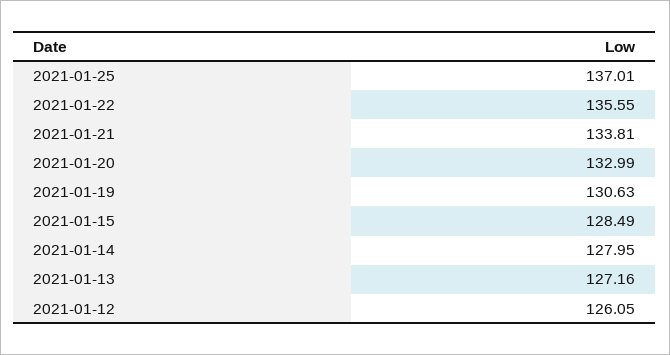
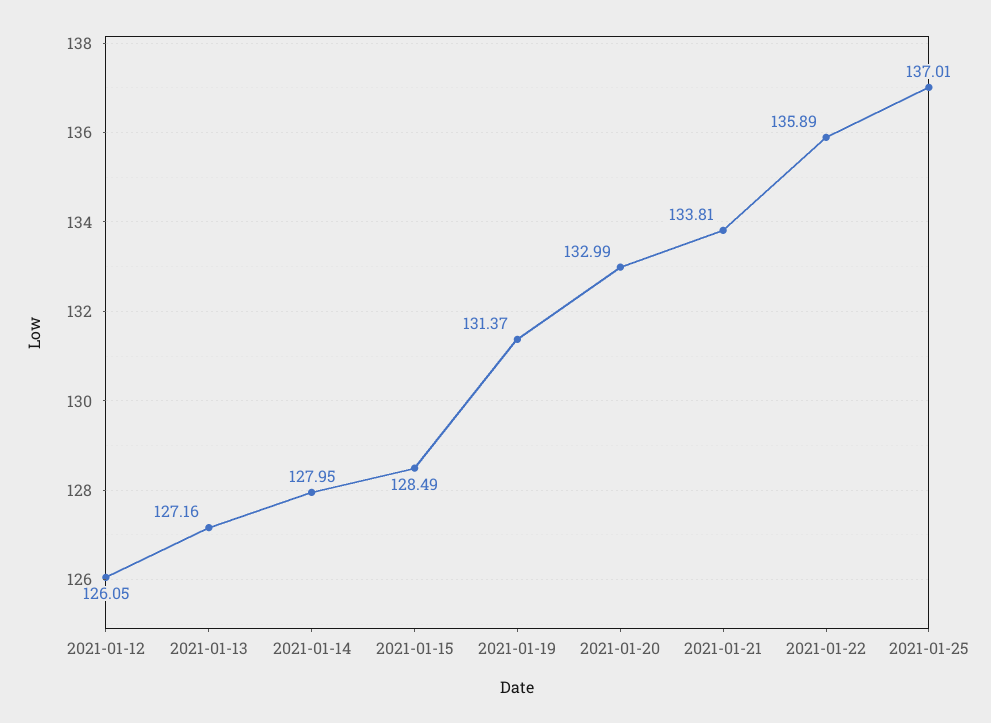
2021-01-22: 135.55 -> 135.89
2021-01-19: 130.63 -> 131.37

